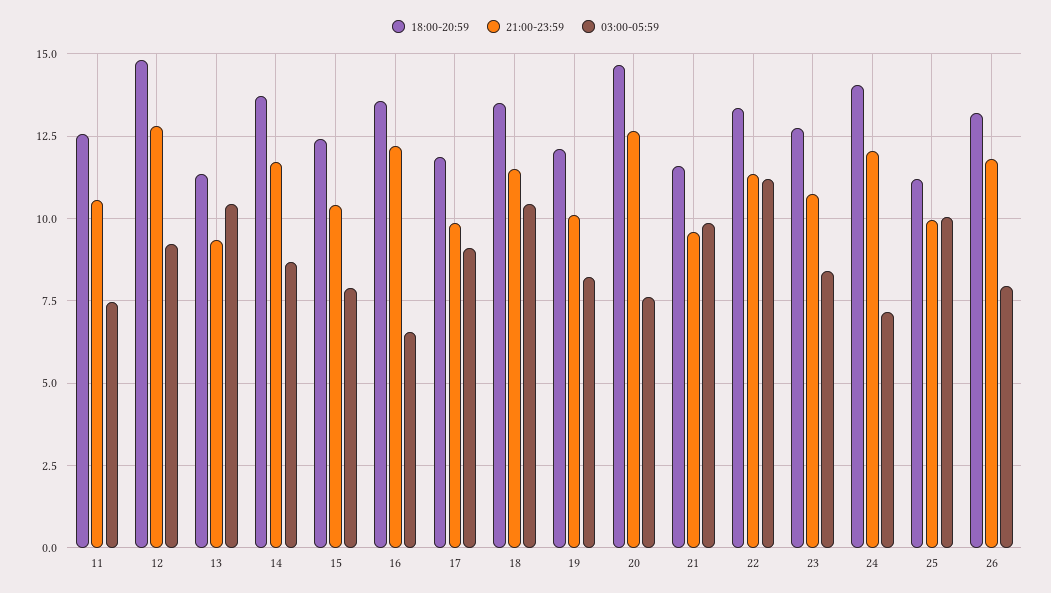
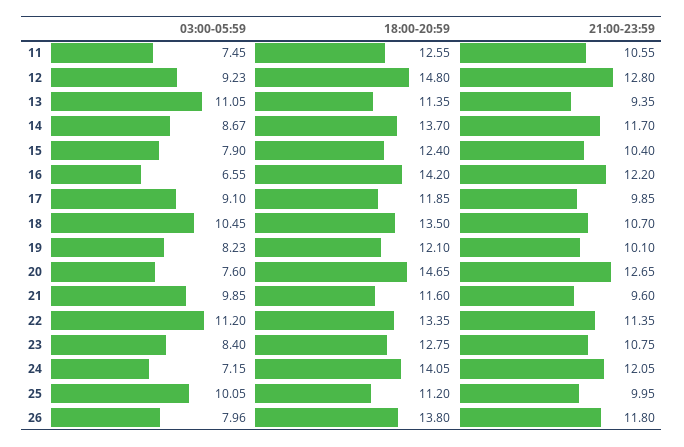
03:00-05:59, 13: 10.5 -> 11.05
18:00-20:59, 16: 13.5 -> 14.2
21:00-23:59, 18: 11.5 -> 10.7
18:00-20:59, 26: 13.25 -> 13.8

